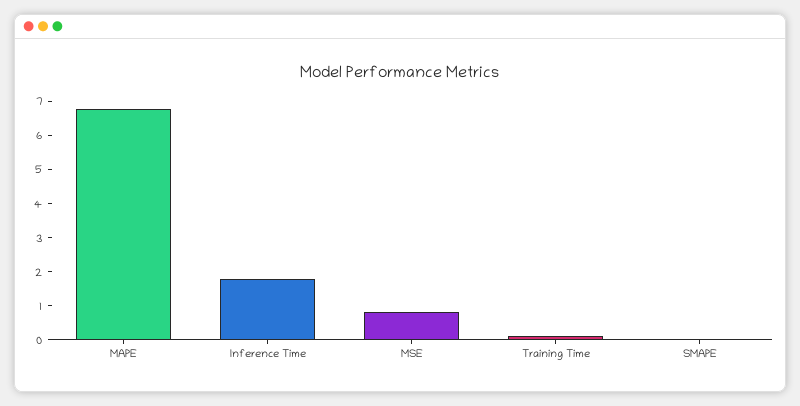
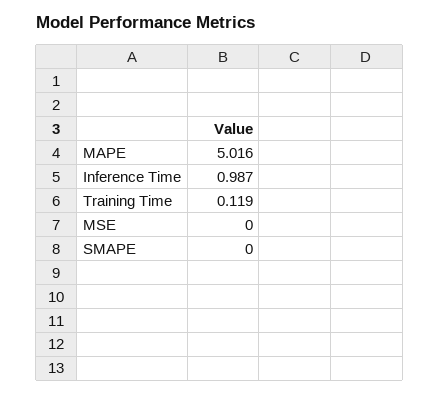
MAPE: 6.75 -> 5.016
Inference Time: 1.75 -> 0.987
MSE: 0.75 -> 0

